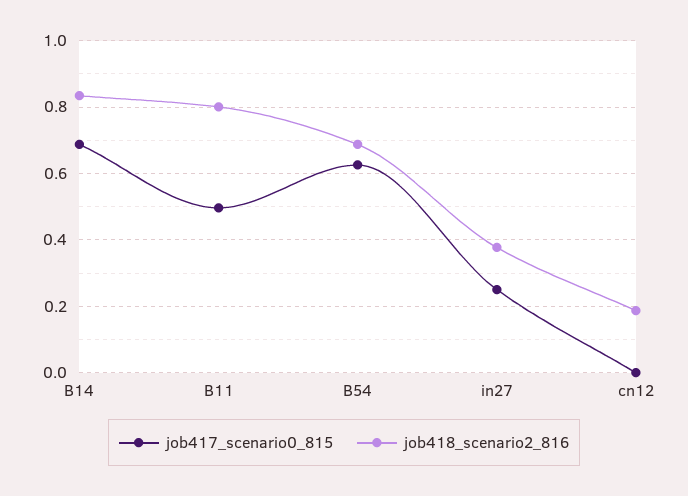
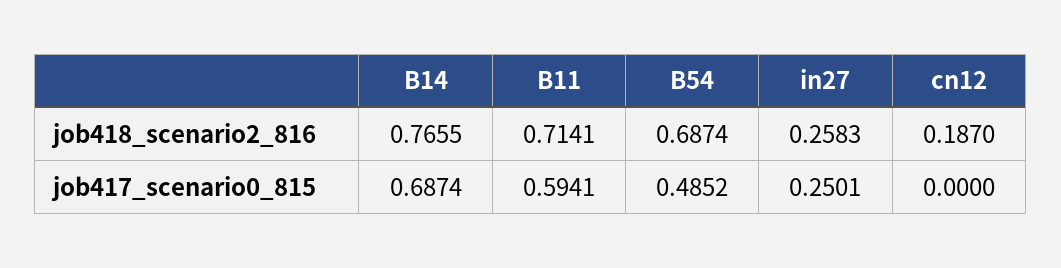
job418_scenario2_816, B14: 0.84 -> 0.7655
job417_scenario0_815, B11: 0.5 -> 0.5941
job418_scenario2_816, B11: 0.8 -> 0.7141
job417_scenario0_815, B54: 0.62 -> 0.4852
job418_scenario2_816, in27: 0.38 -> 0.2583

